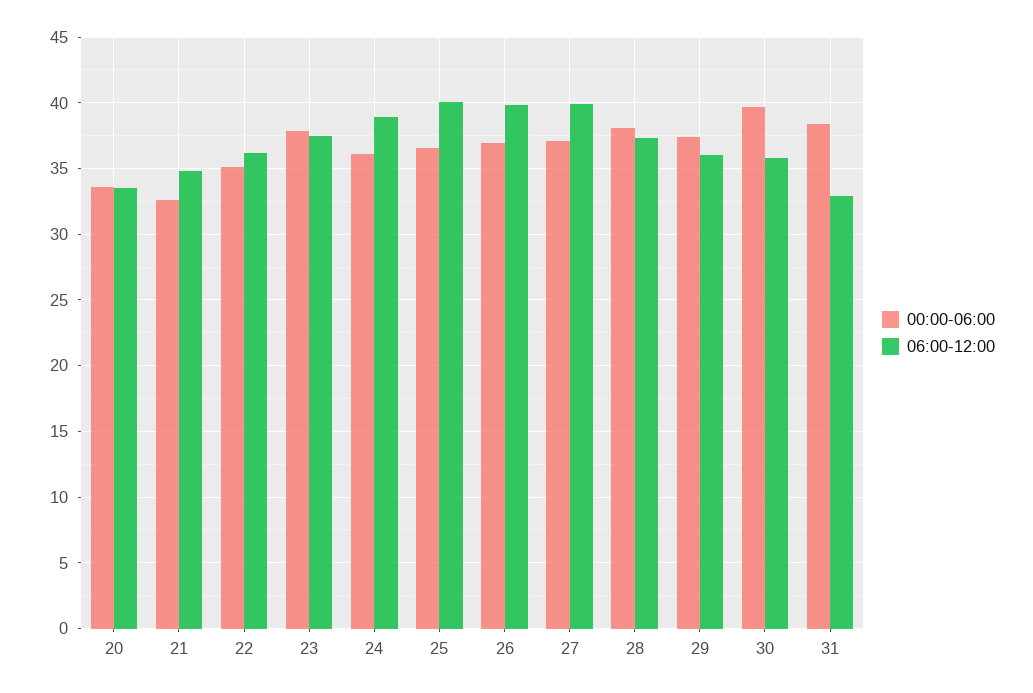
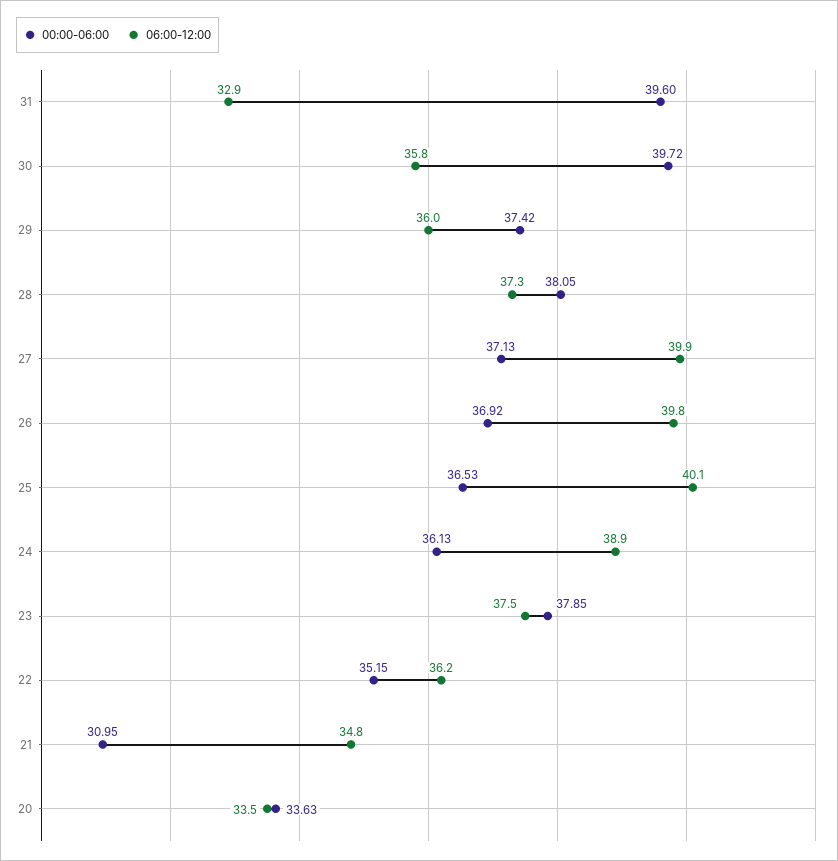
00:00-06:00, 21: 32.5 -> 30.95
00:00-06:00, 31: 38.5 -> 39.6

